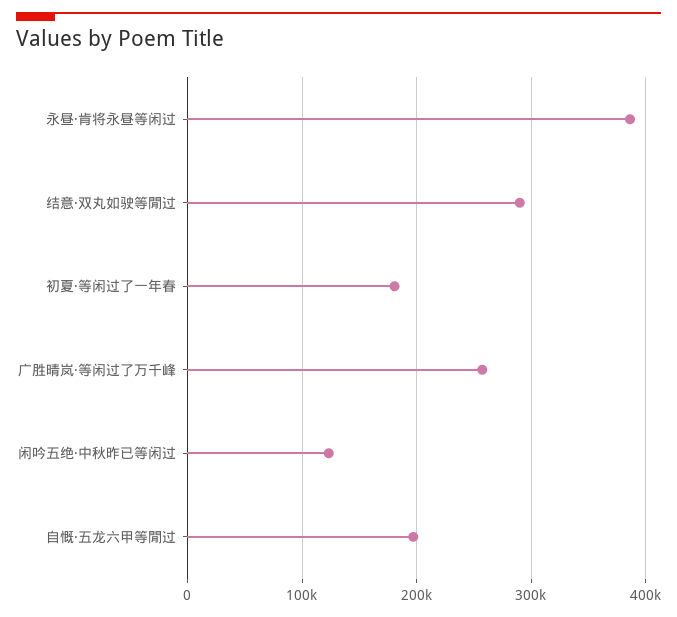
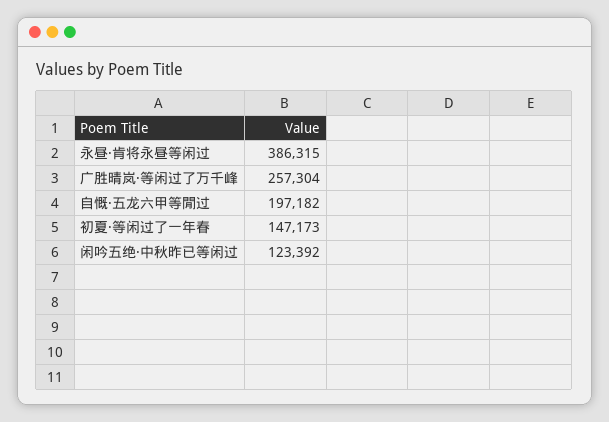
结意·双丸如驶等閒过: 290000 -> none
初夏·等闲过了一年春: 180000 -> 147173

